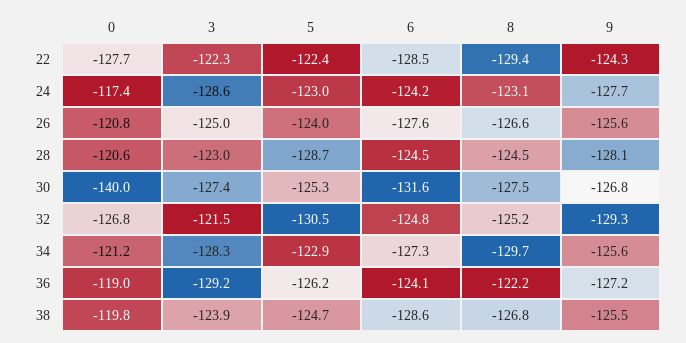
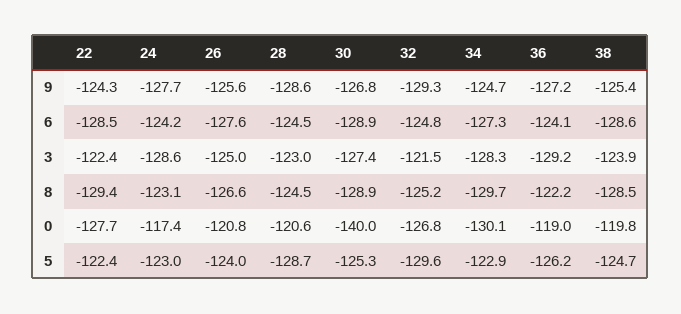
3, 22: -122.3 -> -122.4
9, 28: -128.1 -> -128.6
6, 30: -131.6 -> -128.9
8, 30: -127.5 -> -128.9
5, 32: -130.5 -> -129.6
0, 34: -121.2 -> -130.1
9, 34: -125.6 -> -124.7
8, 38: -126.8 -> -128.5
9, 38: -125.5 -> -125.4

